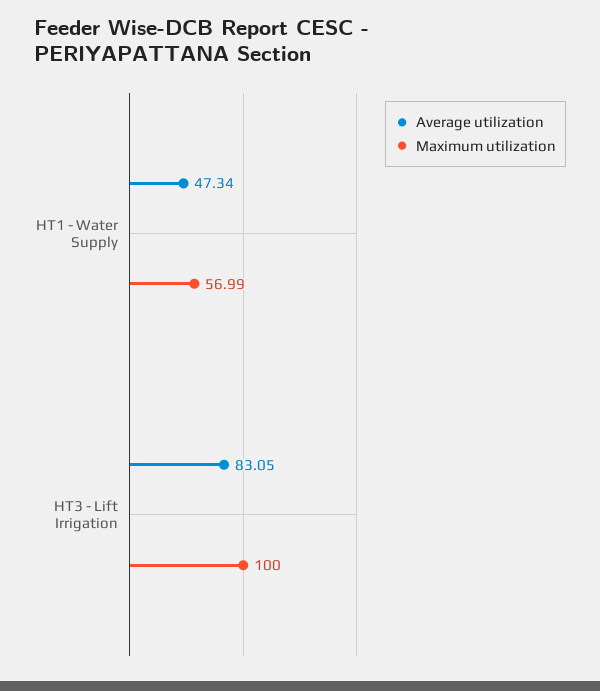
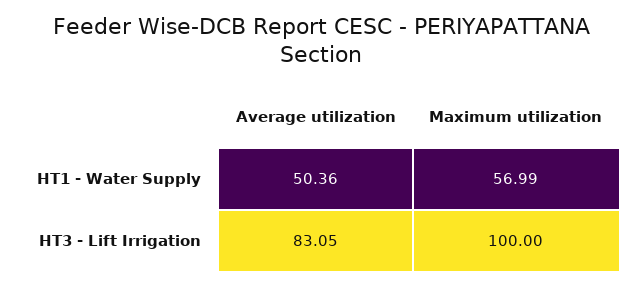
Average utilization, HT1 - Water Supply: 47.34 -> 50.36

